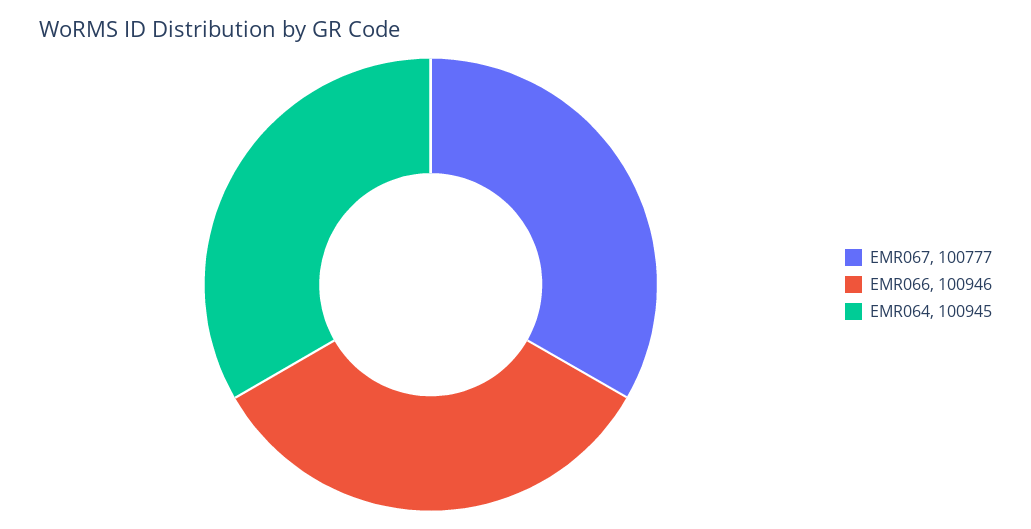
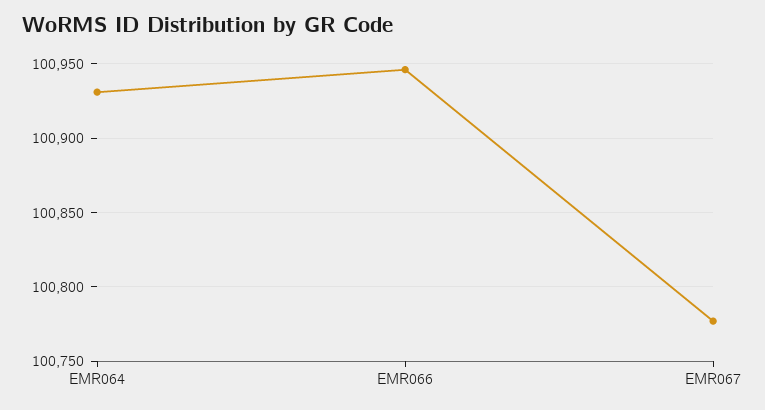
EMR064: 100945 -> 100930

